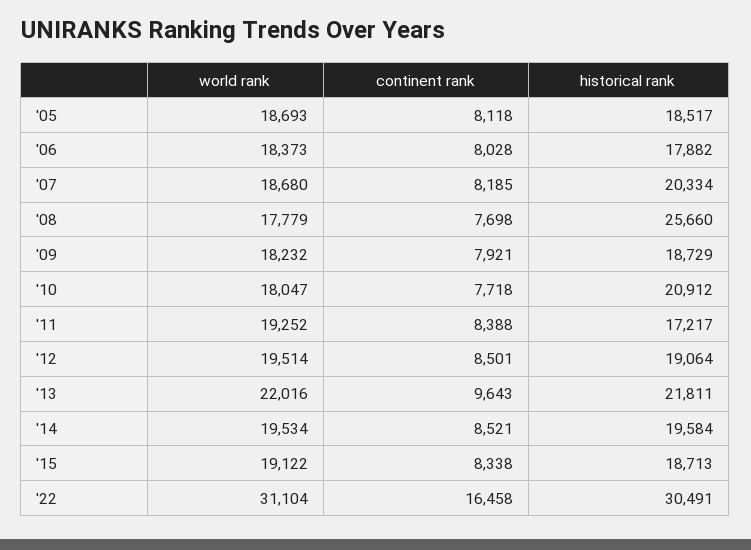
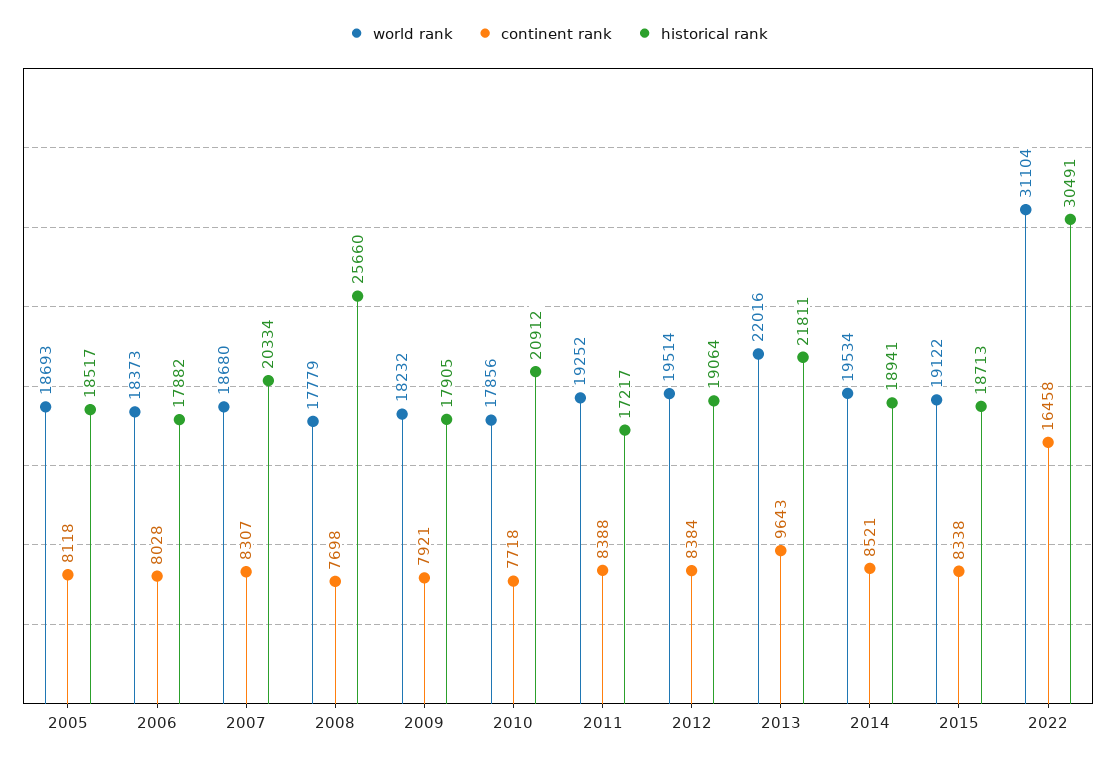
continent rank, '07: 8185 -> 8307
historical rank, '09: 18729 -> 17905
world rank, '10: 18047 -> 17856
continent rank, '12: 8501 -> 8384
historical rank, '14: 19584 -> 18941

